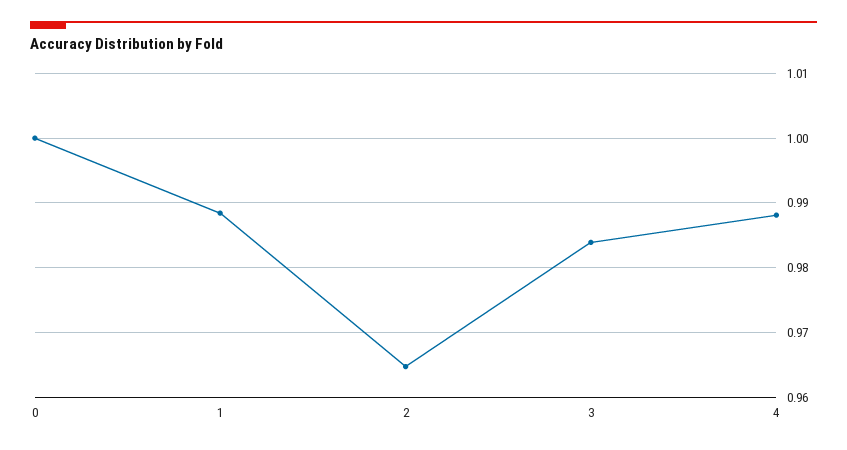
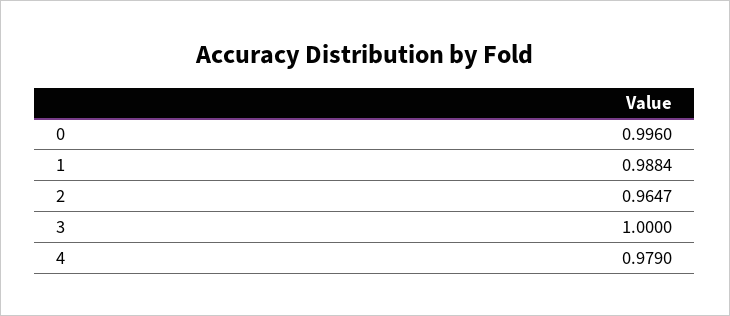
0: 1 -> 0.996
3: 0.984 -> 1
4: 0.988 -> 0.979

